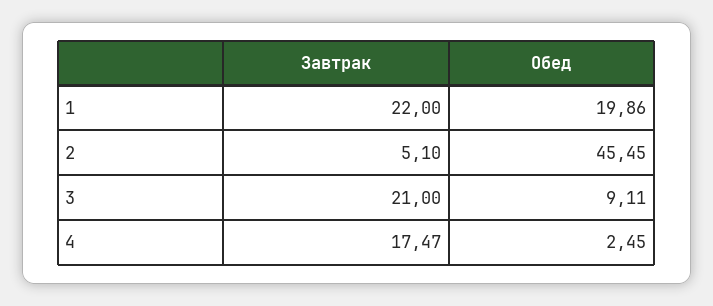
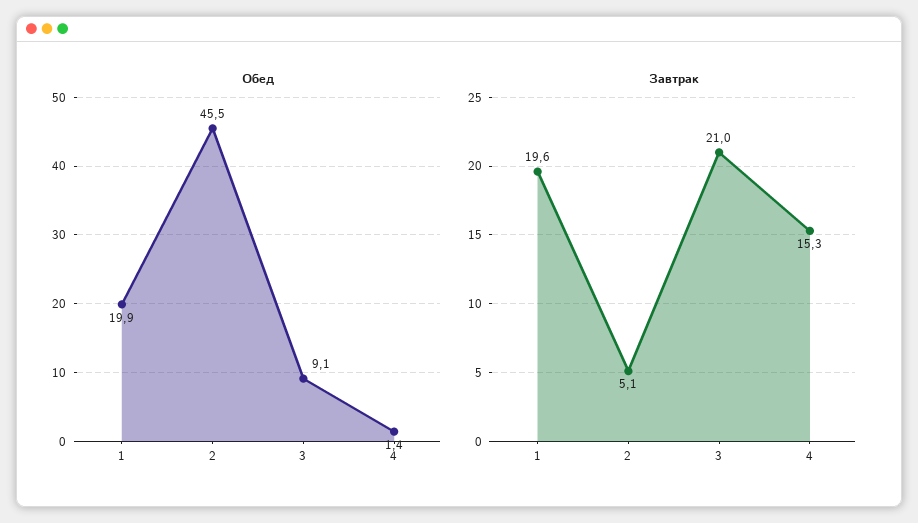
Завтрак, 1: 22 -> 19.6
Завтрак, 4: 17.47 -> 15.3
Обед, 4: 2.45 -> 1.4

